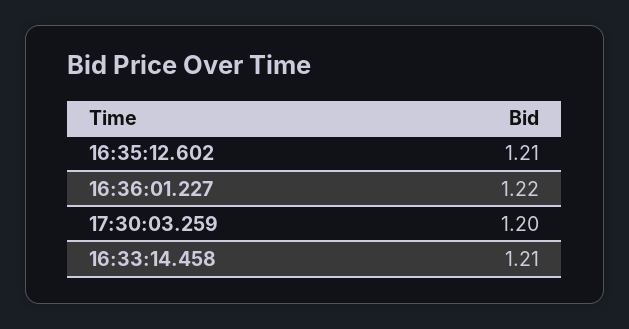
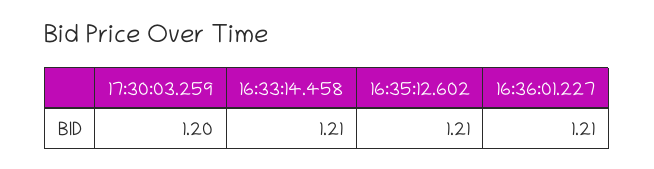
16:36:01.227: 1.22 -> 1.21

